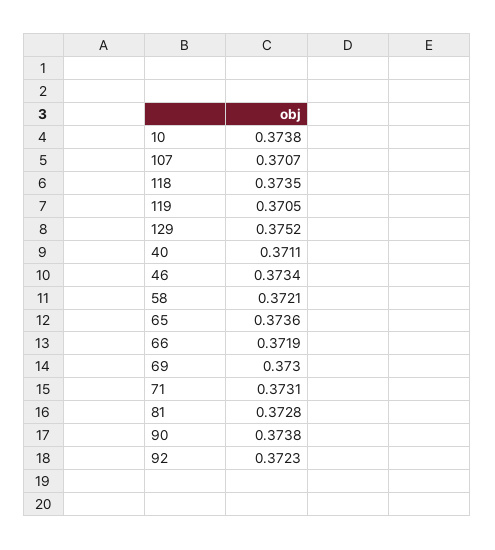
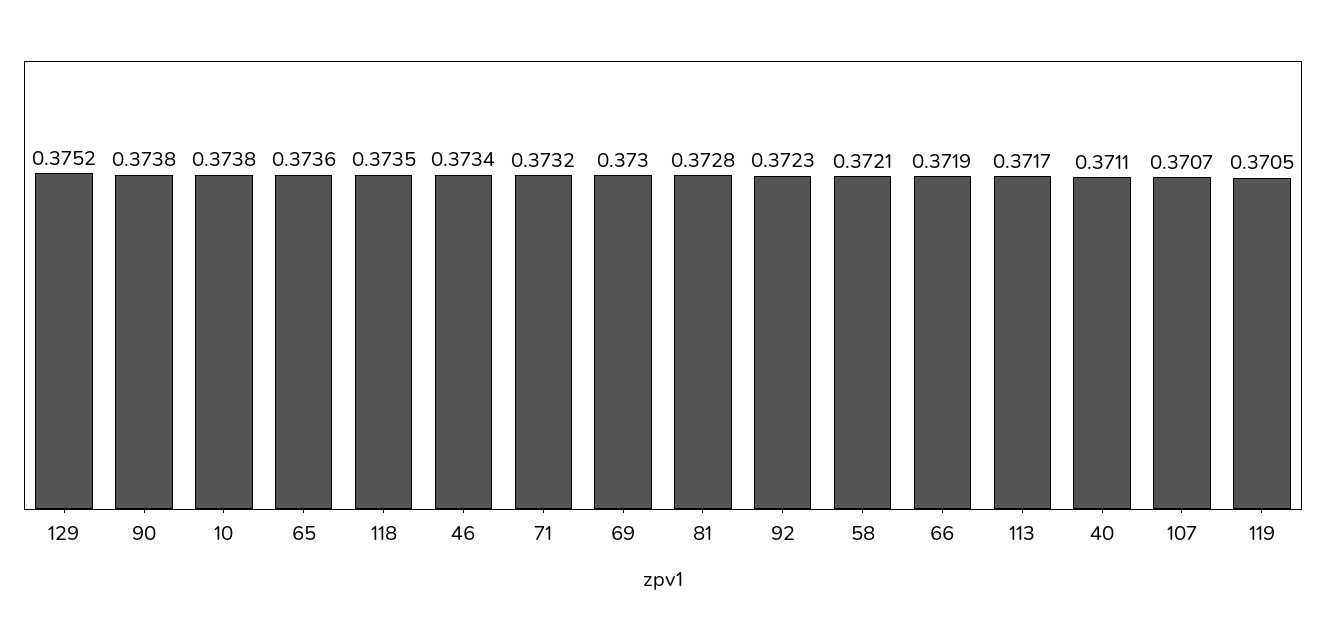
71: 0.3731 -> 0.3732
113: none -> 0.3717

